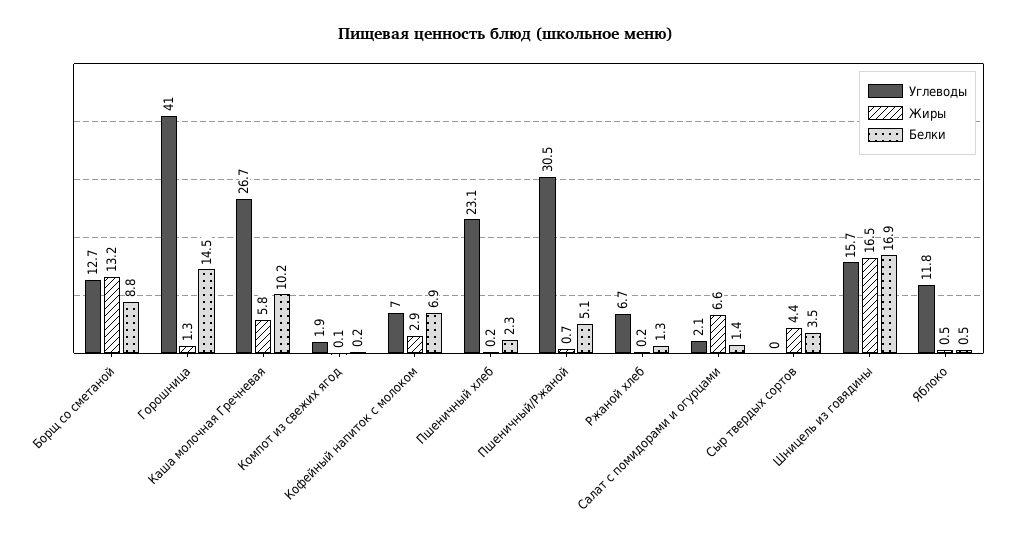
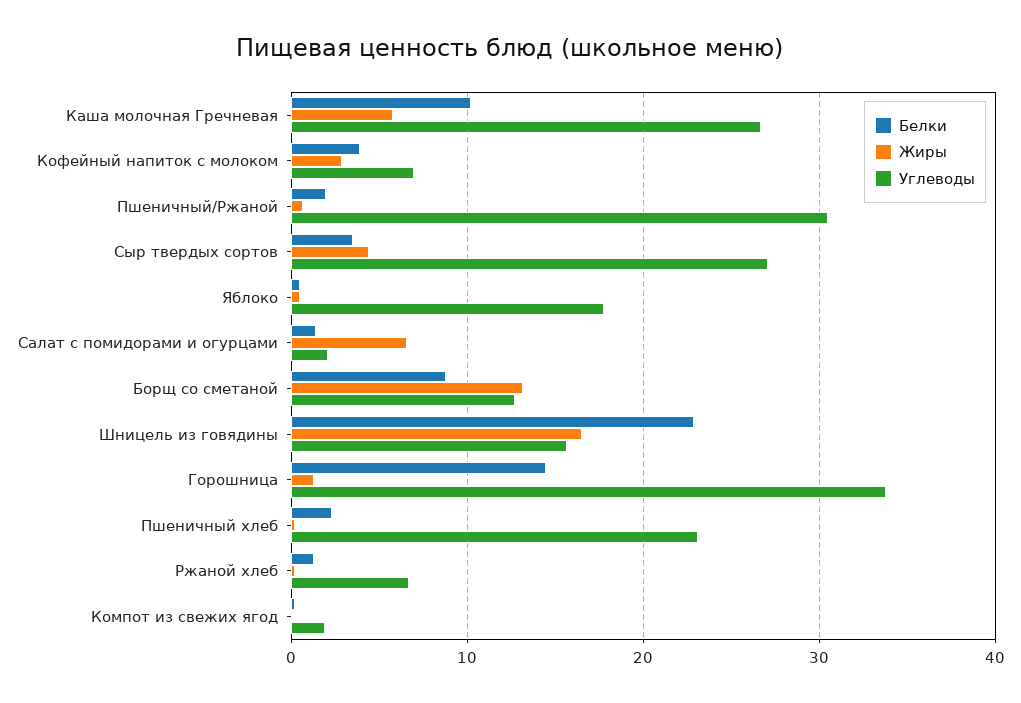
Углеводы, Горошница: 41 -> 34
Белки, Кофейный напиток с молоком: 6.9 -> 4
Белки, Пшеничный/Ржаной: 5.1 -> 2
Углеводы, Сыр твердых сортов: 0 -> 27
Белки, Шницель из говядины: 16.9 -> 23
Углеводы, Яблоко: 11.8 -> 18

